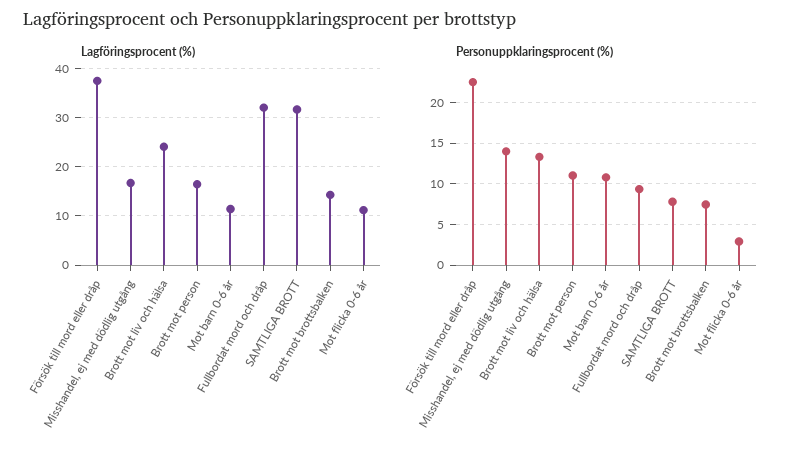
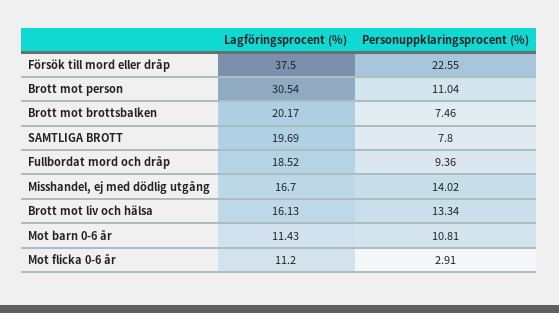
Lagföringsprocent (%), Brott mot liv och hälsa: 24 -> 16.13
Lagföringsprocent (%), Brott mot person: 16 -> 30.54
Lagföringsprocent (%), Fullbordat mord och dråp: 32 -> 18.52
Lagföringsprocent (%), SAMTLIGA BROTT: 32 -> 19.69
Lagföringsprocent (%), Brott mot brottsbalken: 14 -> 20.17

